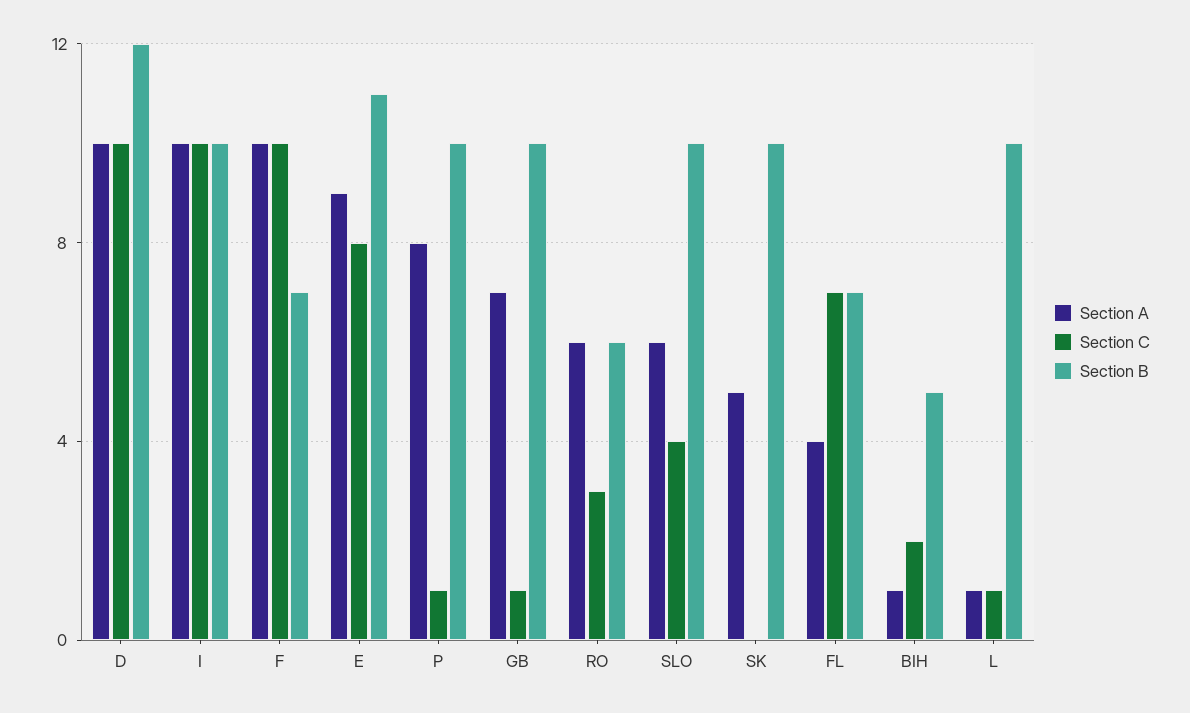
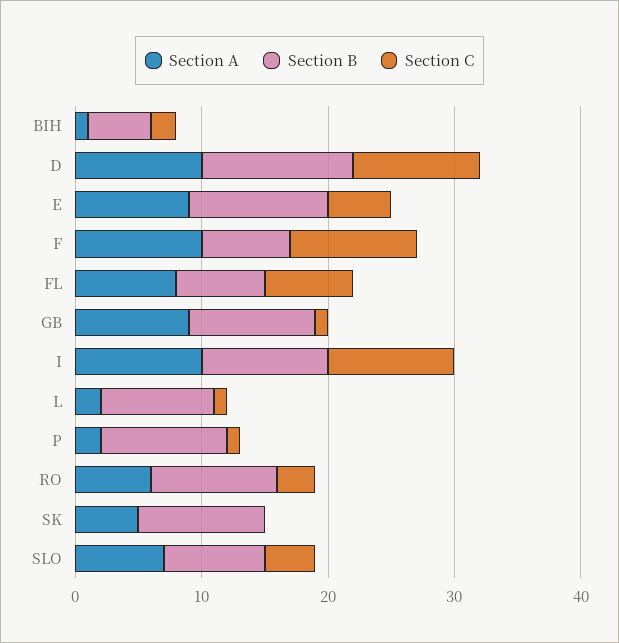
Section C, E: 8 -> 5
Section A, P: 8 -> 2
Section A, GB: 7 -> 9
Section B, RO: 6 -> 10
Section A, SLO: 6 -> 7
Section B, SLO: 10 -> 8
Section A, FL: 4 -> 8
Section A, L: 1 -> 2
Section B, L: 10 -> 9

